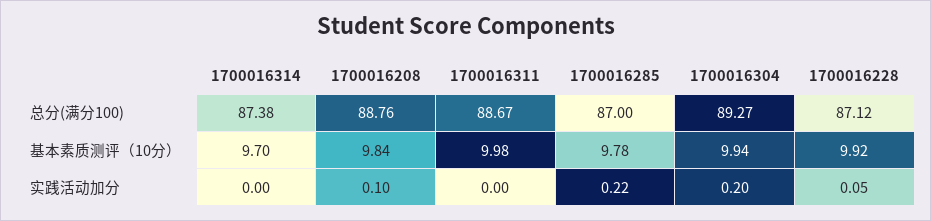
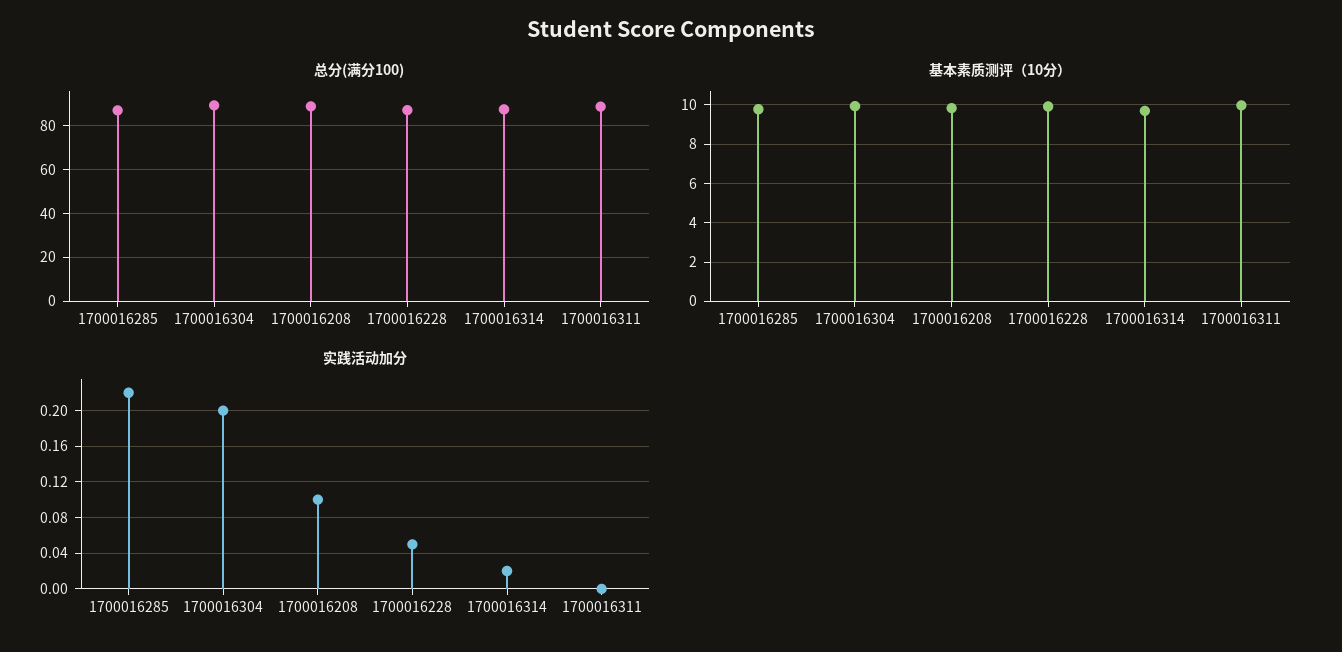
实践活动加分, 1700016314: 0 -> 0.02

